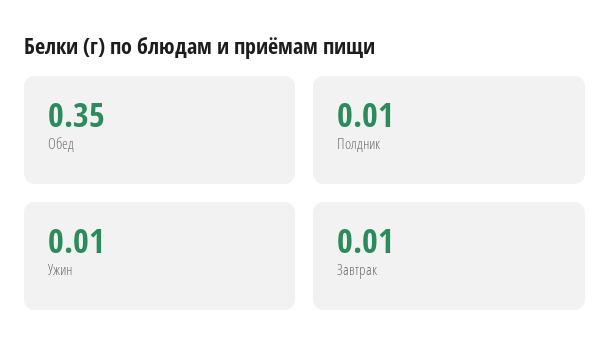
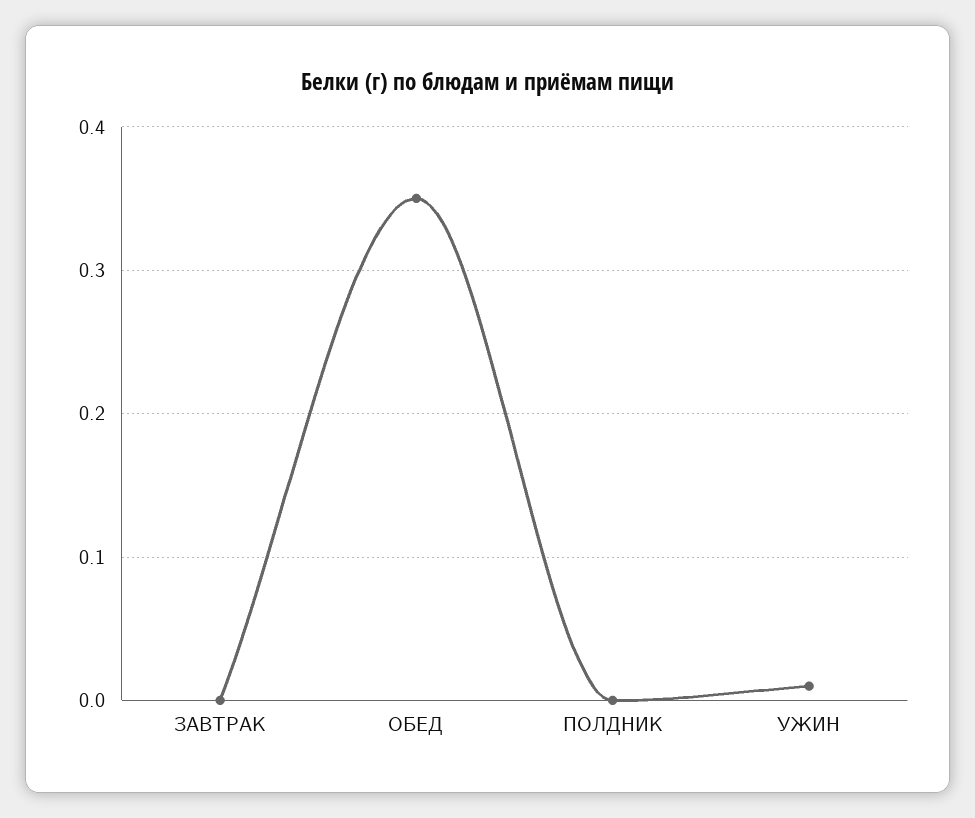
Полдник: 0.01 -> 0
Завтрак: 0.01 -> 0

